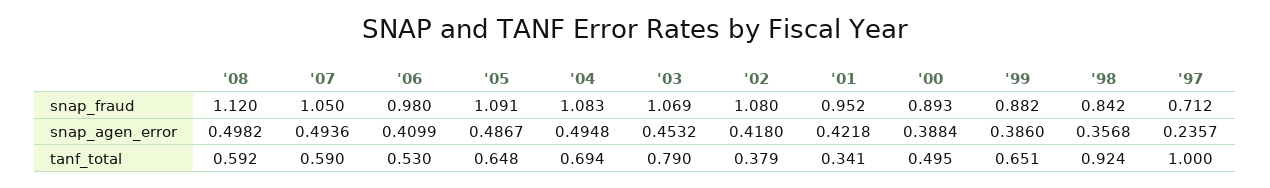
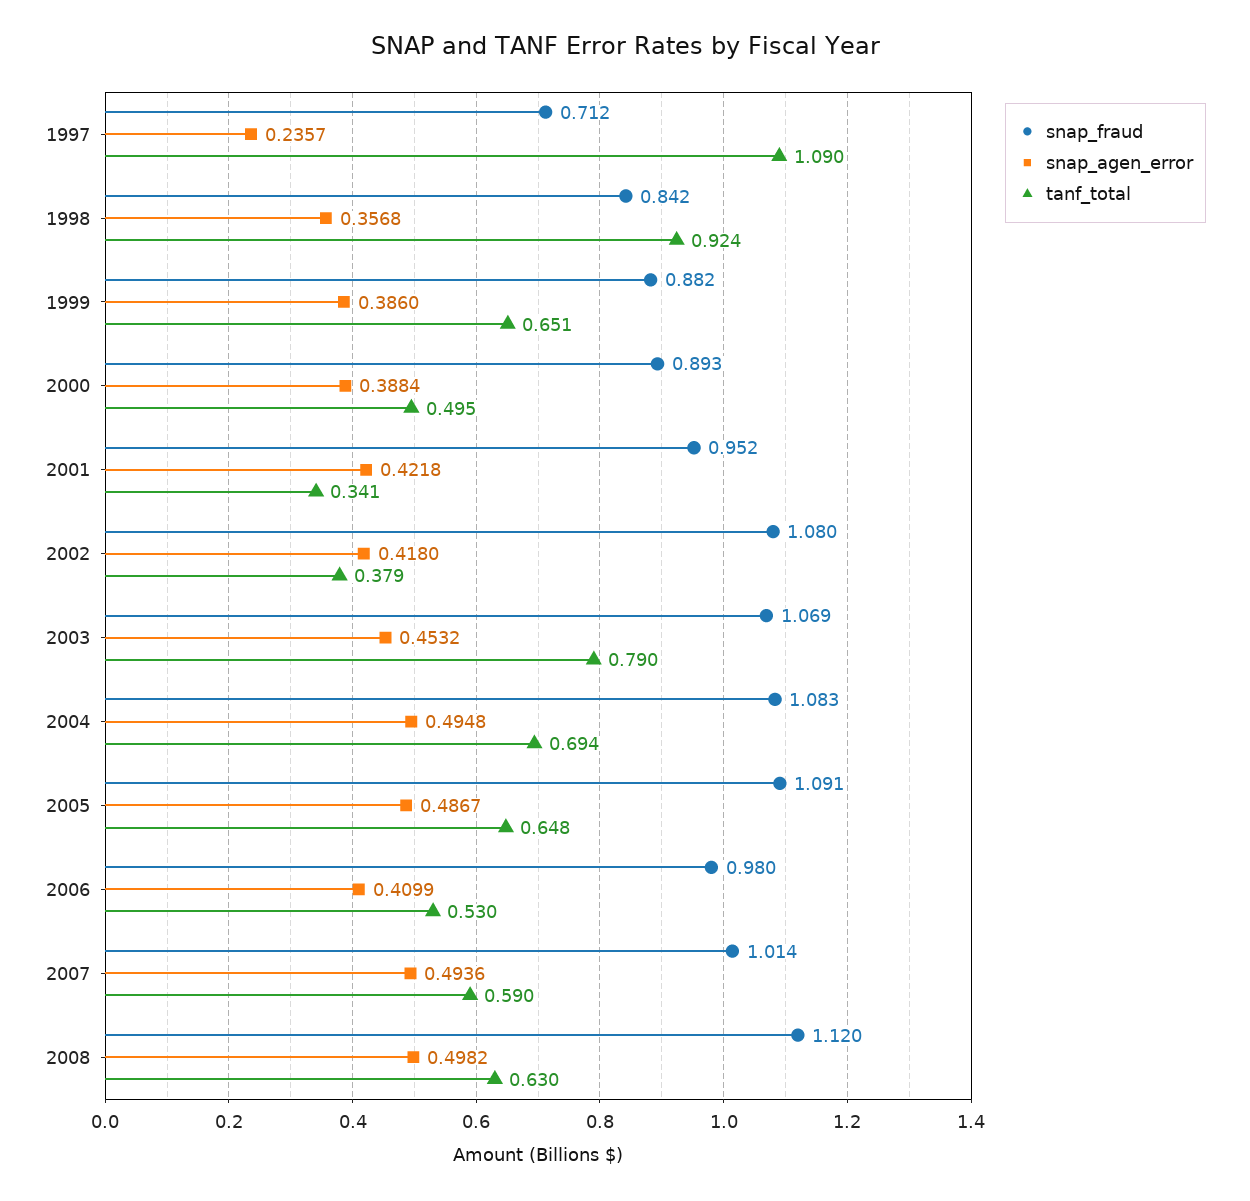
snap_fraud, '07: 1.05 -> 1.014
tanf_total, '08: 0.592 -> 0.63
tanf_total, '97: 1 -> 1.09

